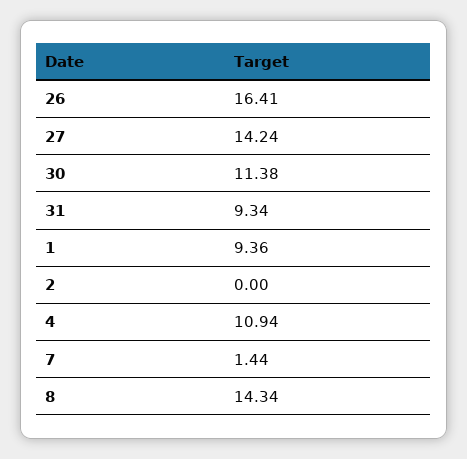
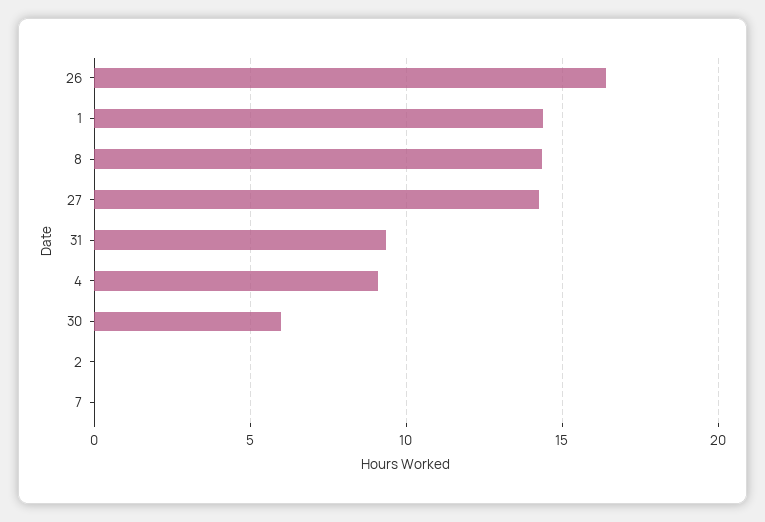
30: 11.38 -> 6
1: 9.36 -> 14.5
4: 10.94 -> 9
7: 1.44 -> 0

